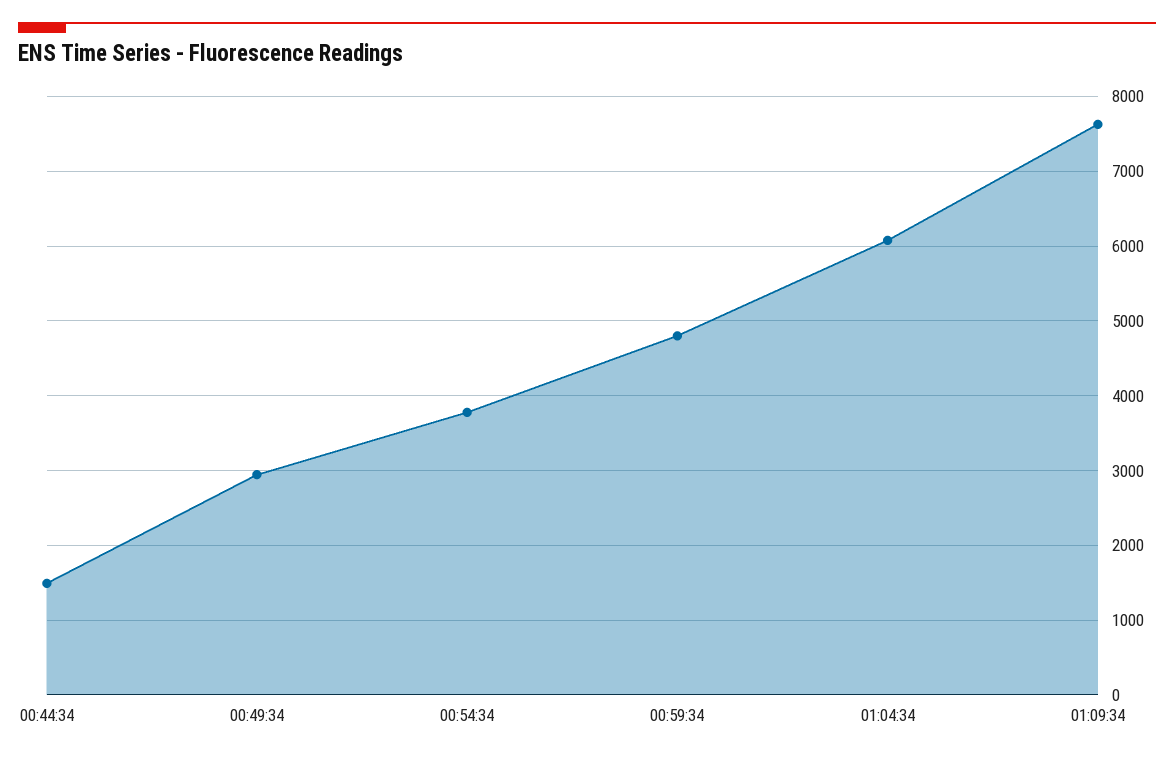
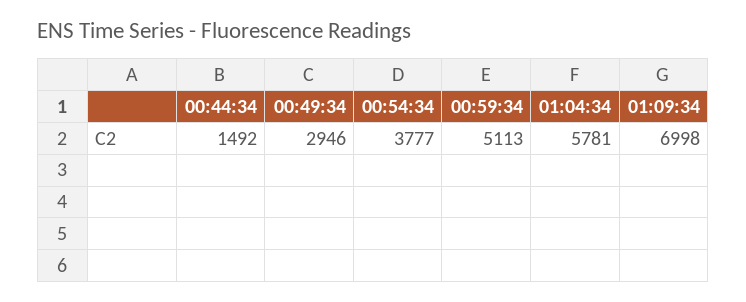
00:59:34: 4800 -> 5113
01:04:34: 6100 -> 5781
01:09:34: 7600 -> 6998

